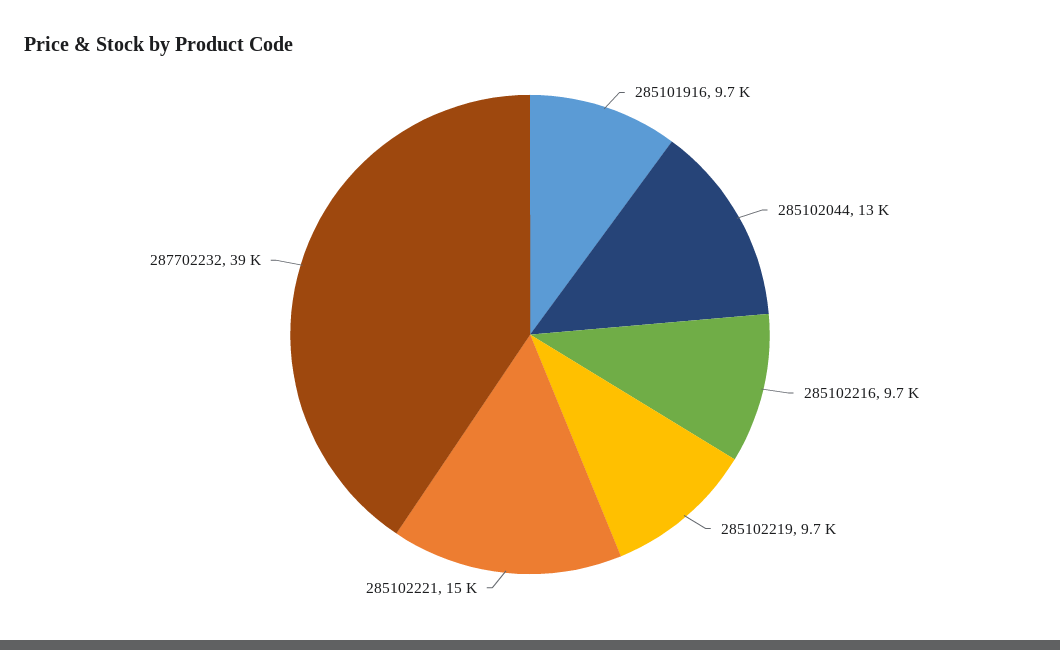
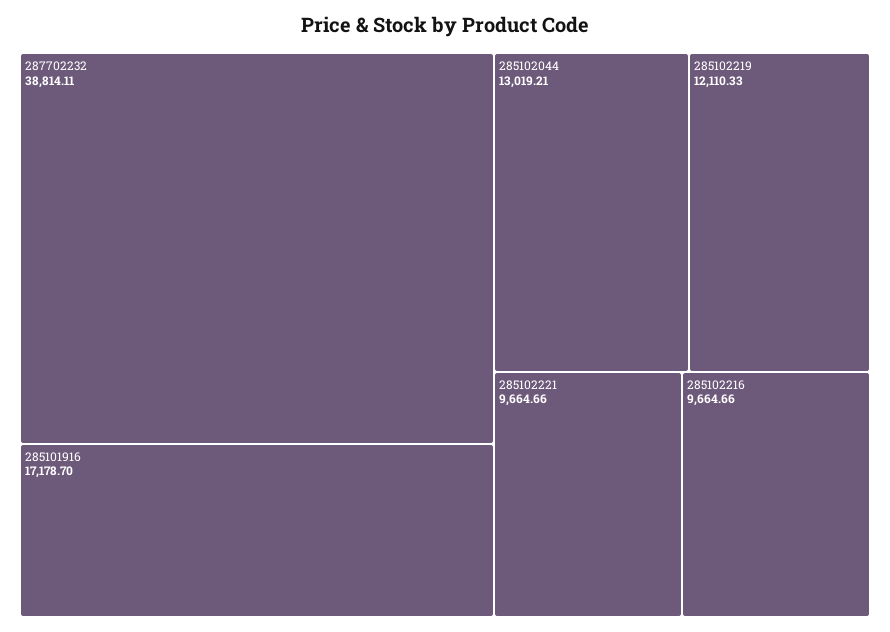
285101916: 9700 -> 17178.7
285102219: 9700 -> 12110.33
285102221: 15000 -> 9664.66

